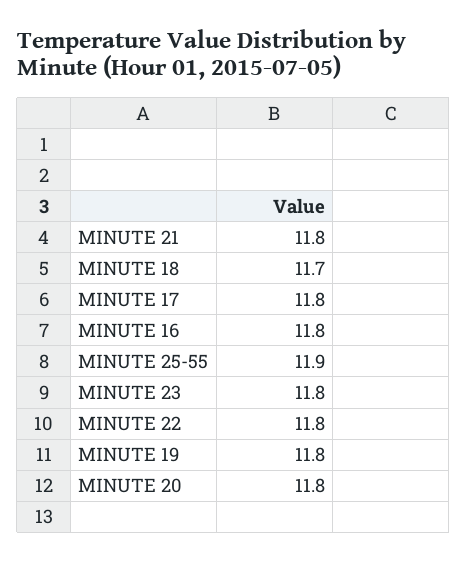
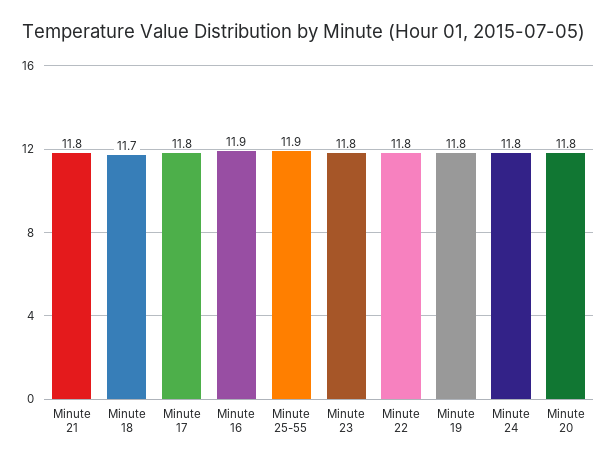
MINUTE 16: 11.8 -> 11.9
Minute 24: none -> 11.8

